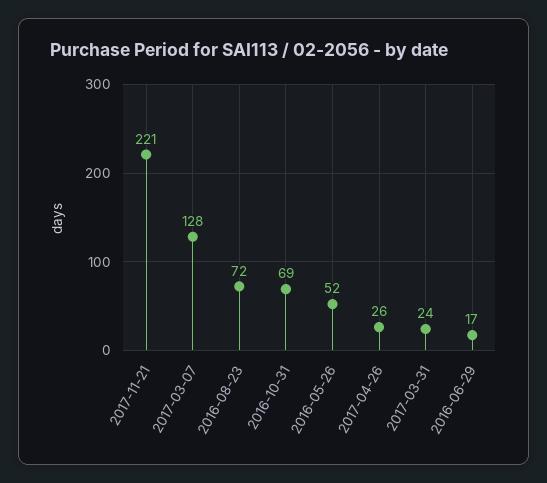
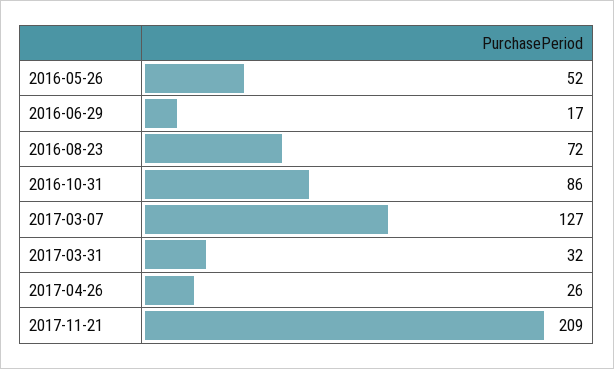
2017-11-21: 221 -> 209
2017-03-07: 128 -> 127
2016-10-31: 69 -> 86
2017-03-31: 24 -> 32

